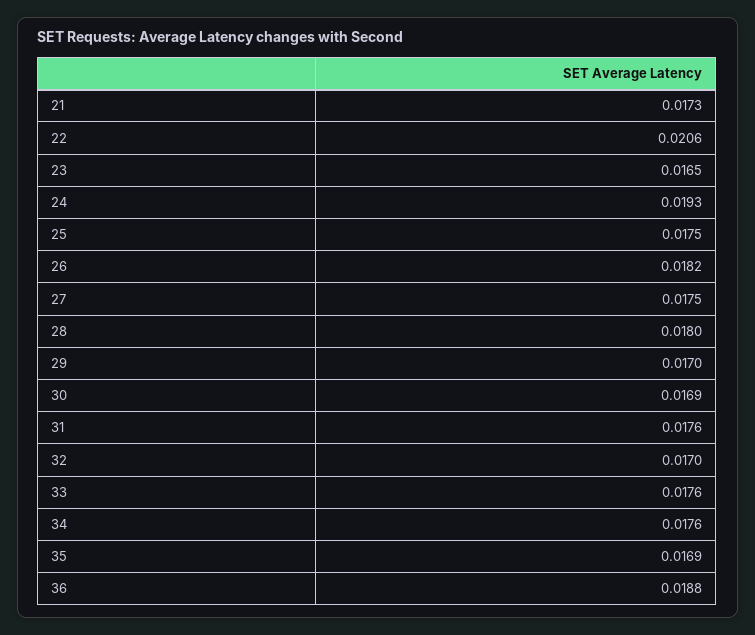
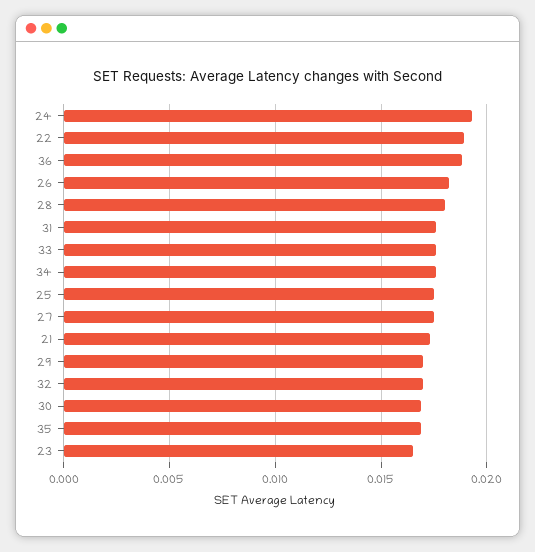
22: 0.0206 -> 0.019

